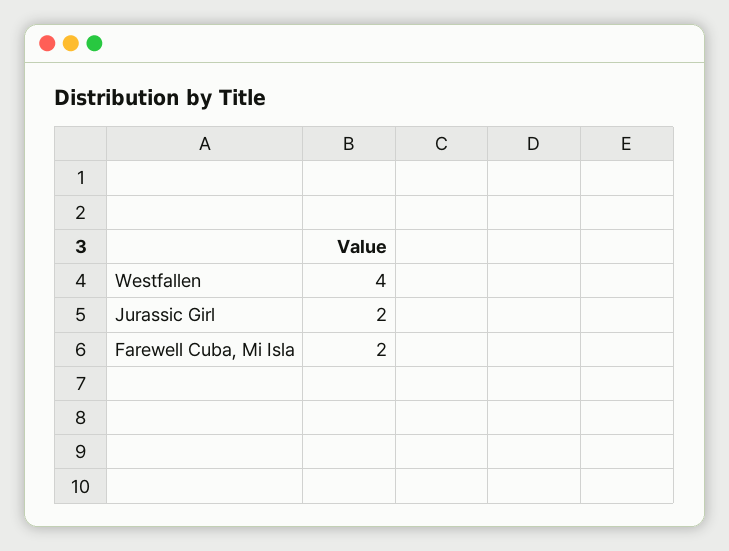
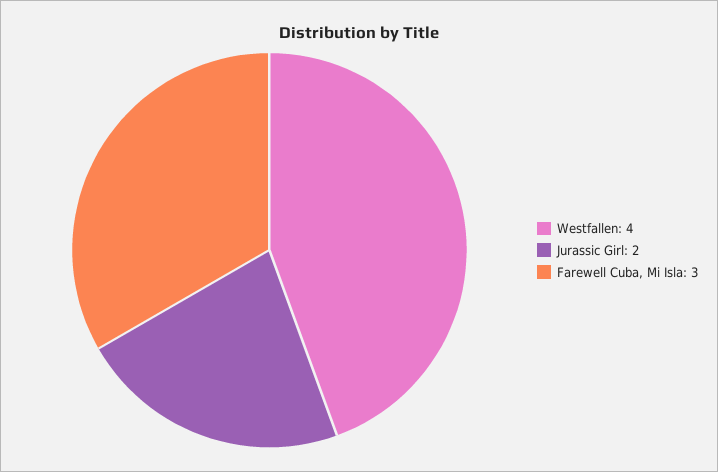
Farewell Cuba, Mi Isla: 2 -> 3

